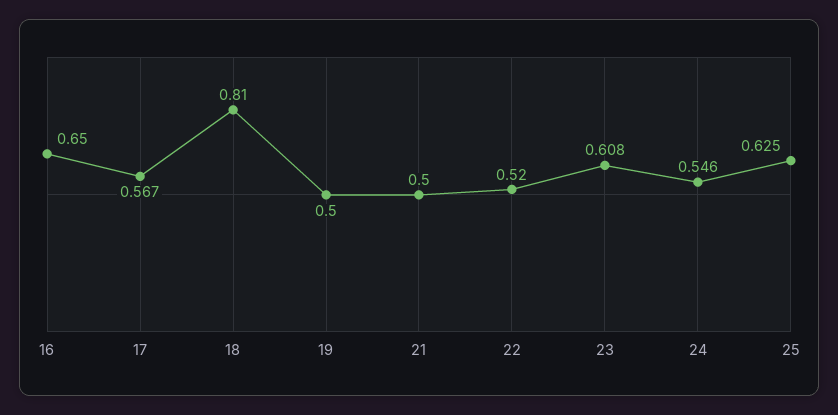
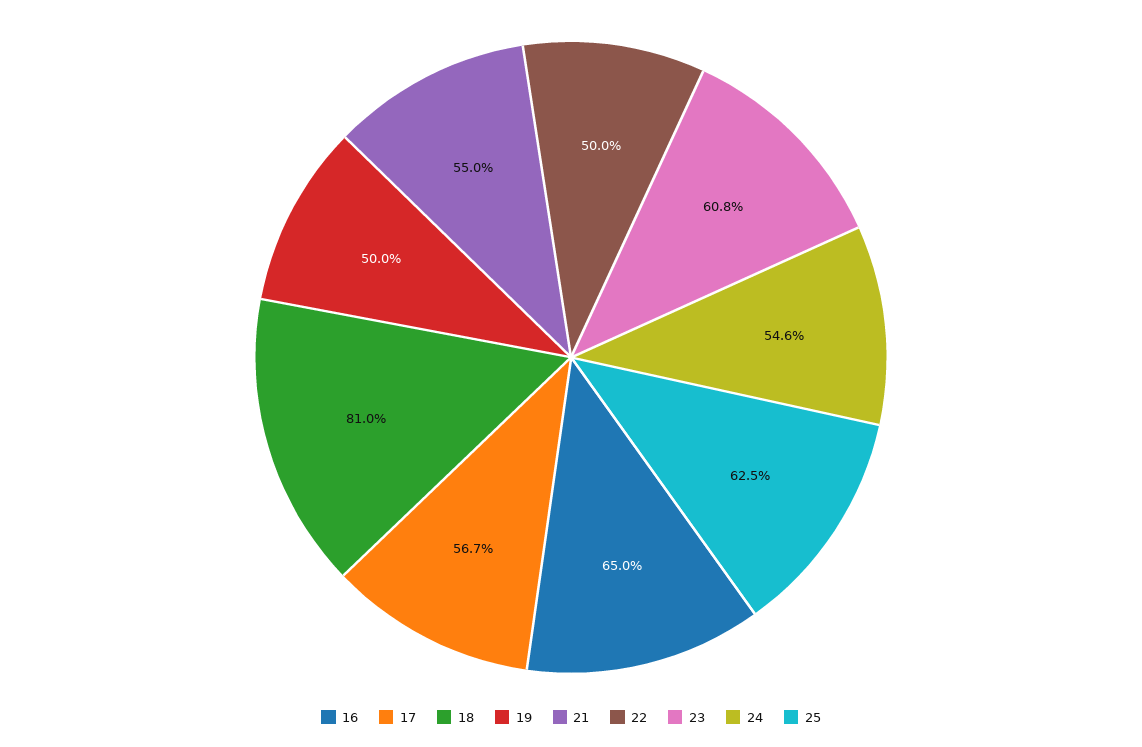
21: 0.5 -> 0.55
22: 0.52 -> 0.5

